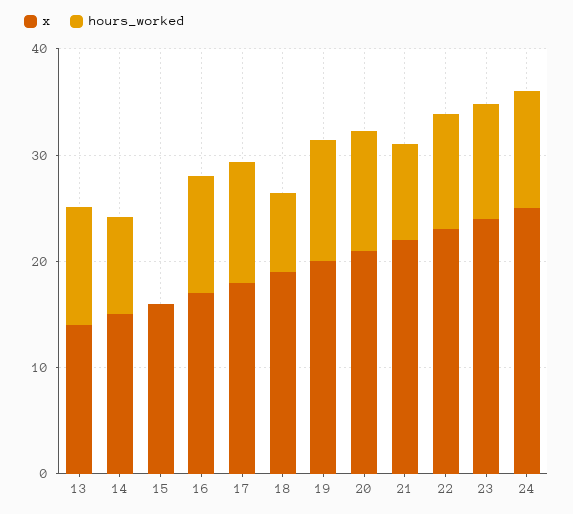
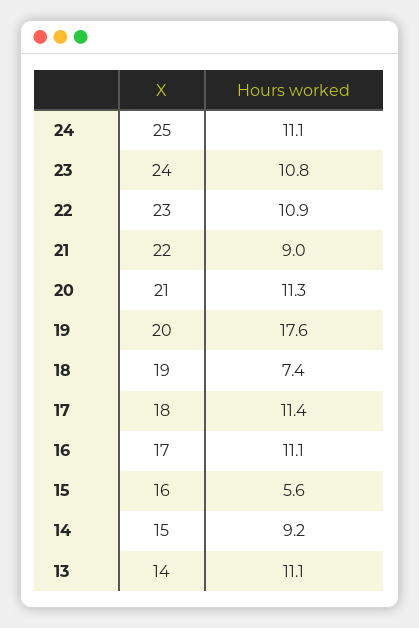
hours_worked, 15: 0 -> 5.6
hours_worked, 19: 12 -> 17.6

